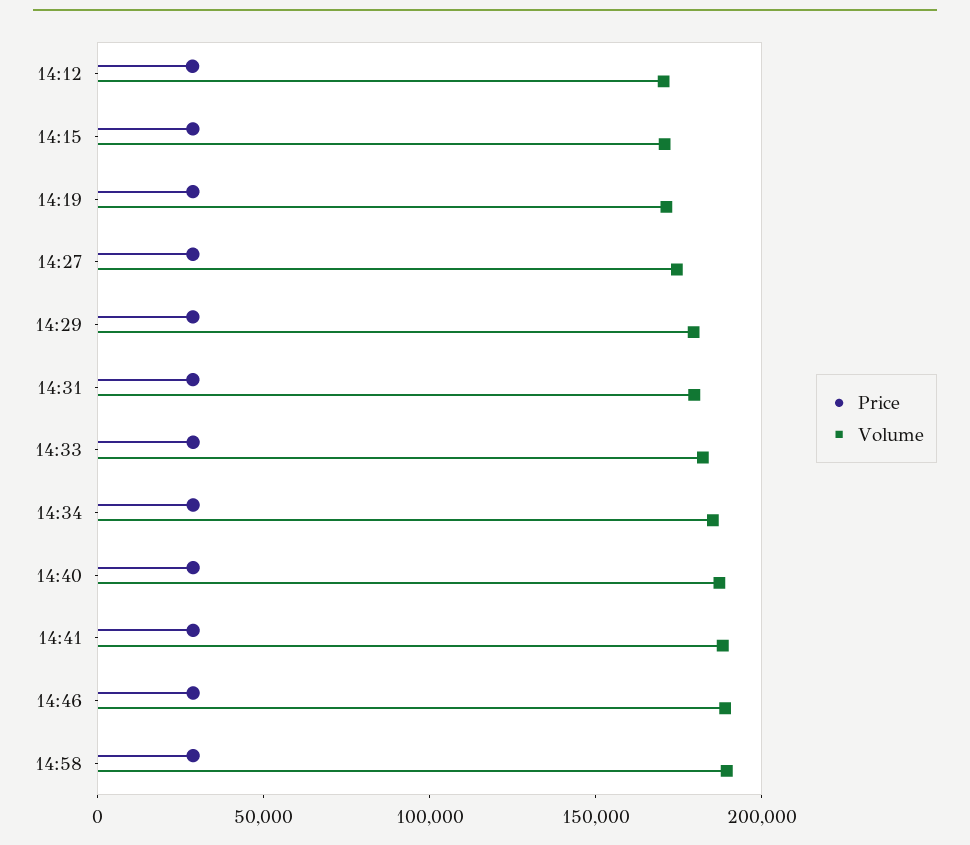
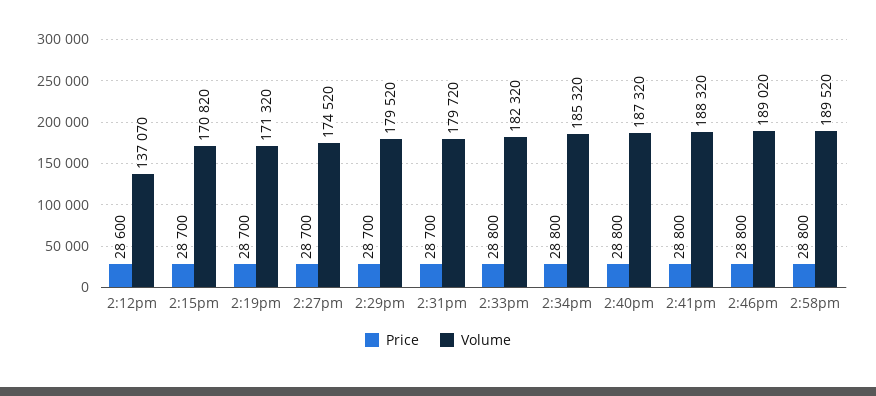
Volume, 14:12: 170000 -> 137070

